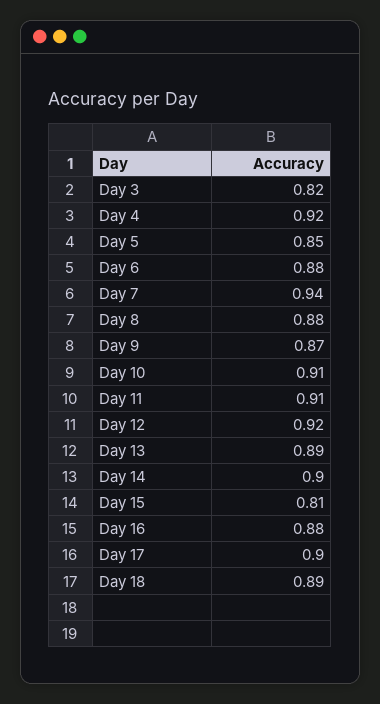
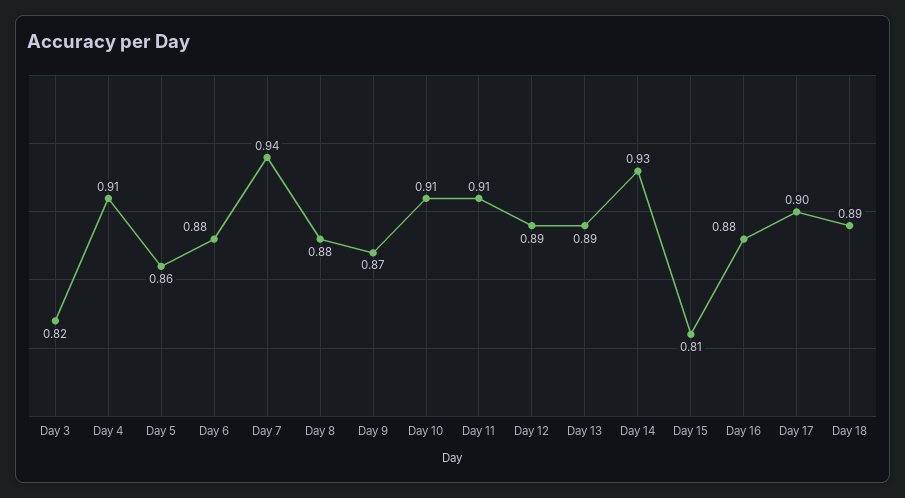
Day 4: 0.92 -> 0.91
Day 5: 0.85 -> 0.86
Day 12: 0.92 -> 0.89
Day 14: 0.9 -> 0.93

